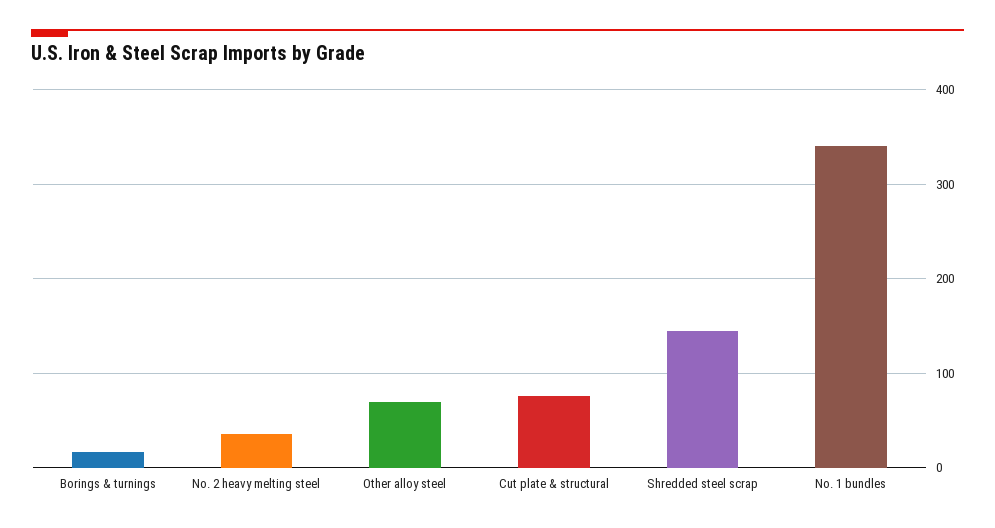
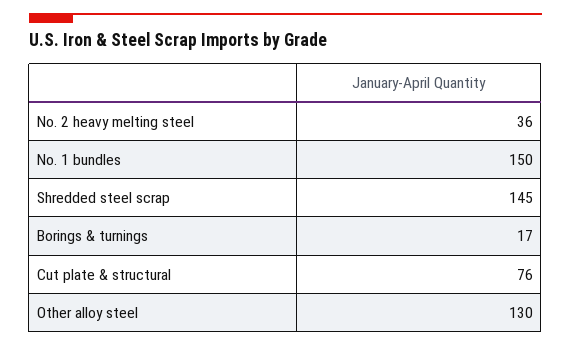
Other alloy steel: 70 -> 130
No. 1 bundles: 340 -> 150

